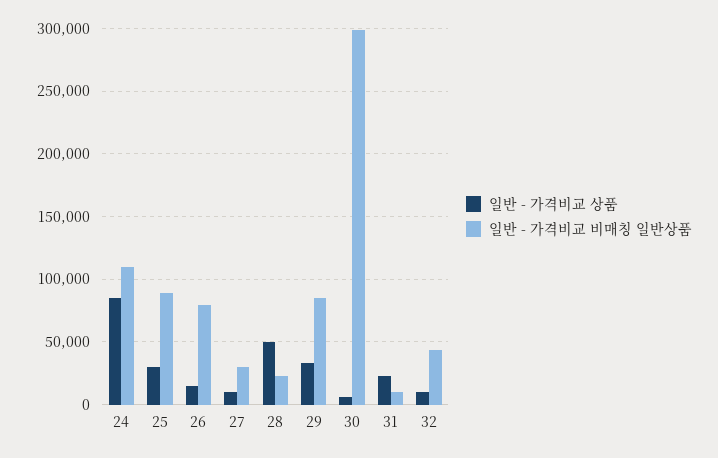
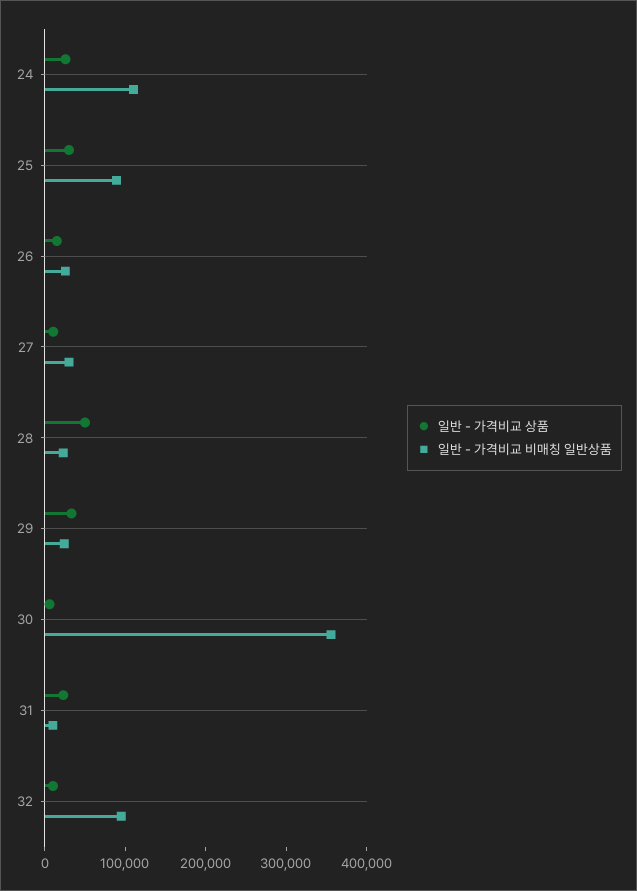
일반 - 가격비교 상품, 24: 85000 -> 20000
일반 - 가격비교 비매칭 일반상품, 26: 80000 -> 20000
일반 - 가격비교 비매칭 일반상품, 29: 85000 -> 20000
일반 - 가격비교 비매칭 일반상품, 30: 300000 -> 360000
일반 - 가격비교 비매칭 일반상품, 32: 45000 -> 100000

